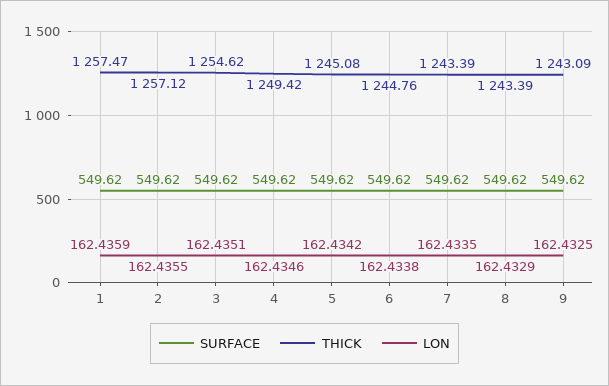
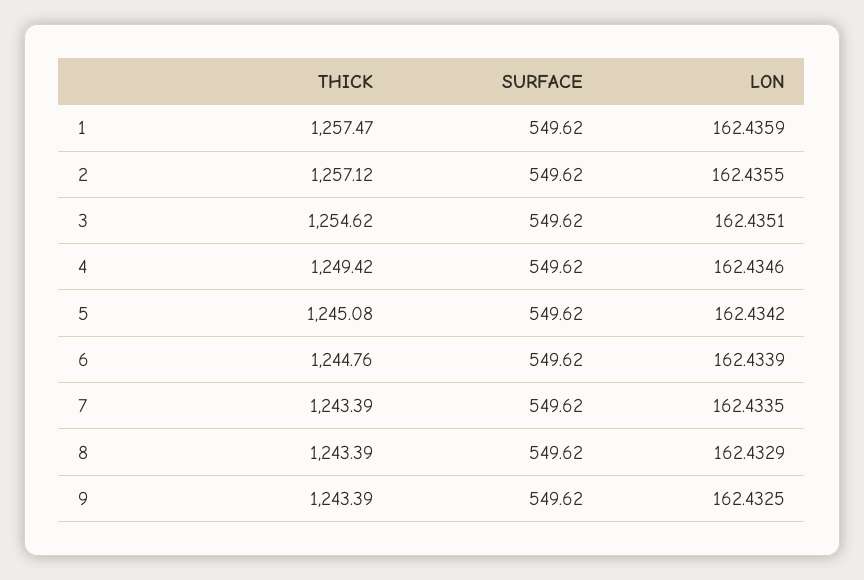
LON, 6: 162.4338 -> 162.4339
THICK, 9: 1243.09 -> 1243.39

